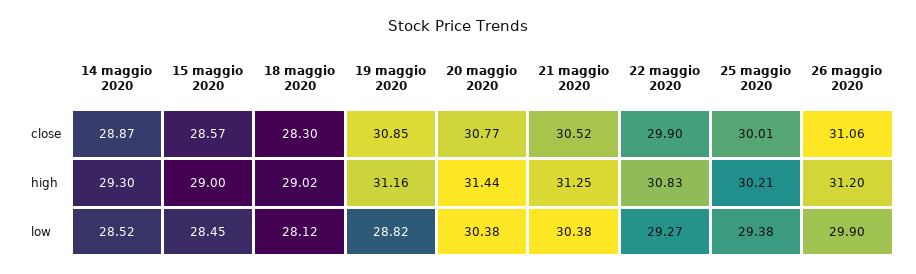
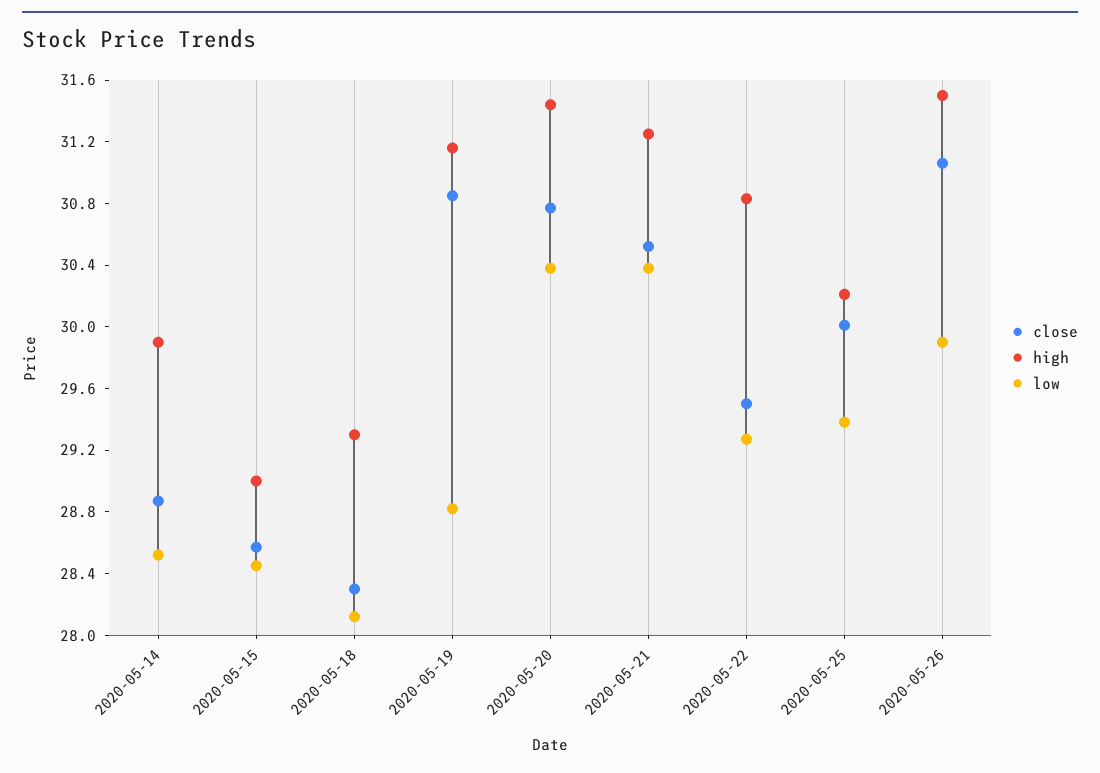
close, 22 maggio 2020: 29.9 -> 29.5
high, 14 maggio 2020: 29.3 -> 29.9
high, 18 maggio 2020: 29.02 -> 29.3
high, 26 maggio 2020: 31.2 -> 31.5

